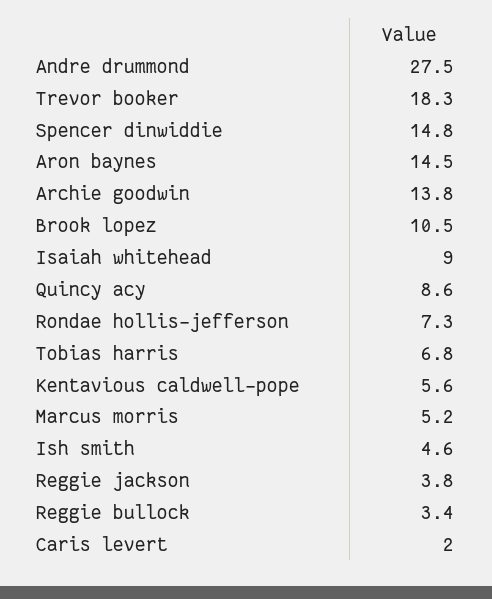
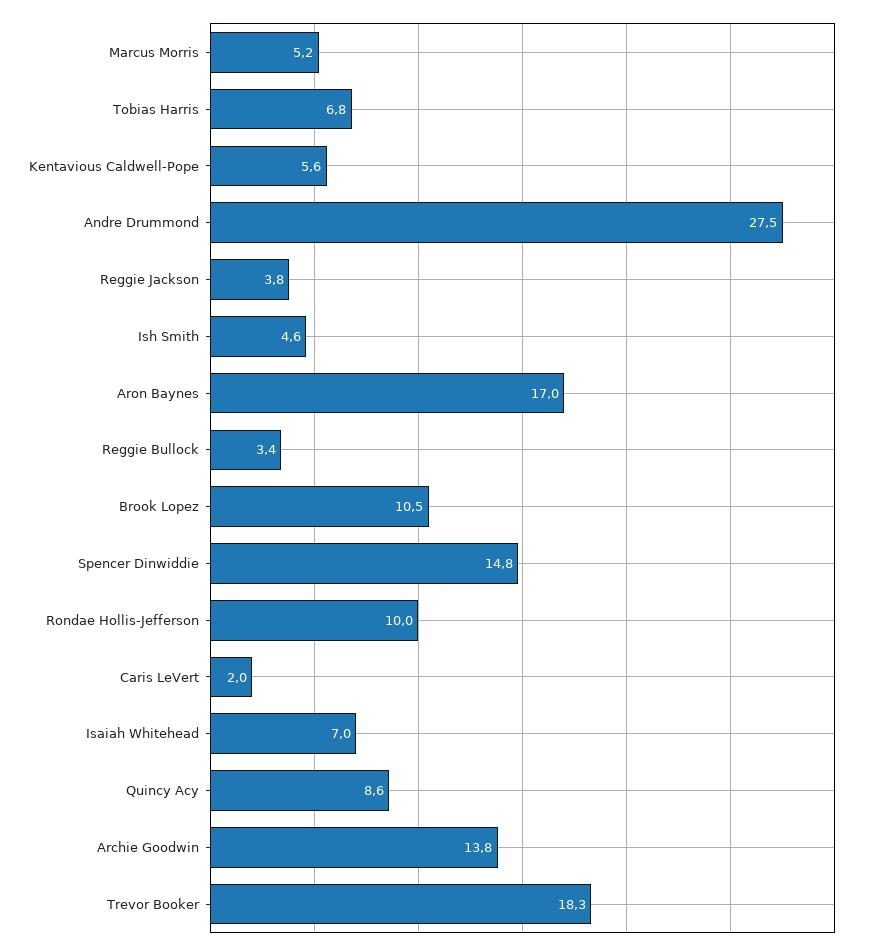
Aron baynes: 14.5 -> 17
Isaiah whitehead: 9 -> 7
Rondae hollis-jefferson: 7.3 -> 10

